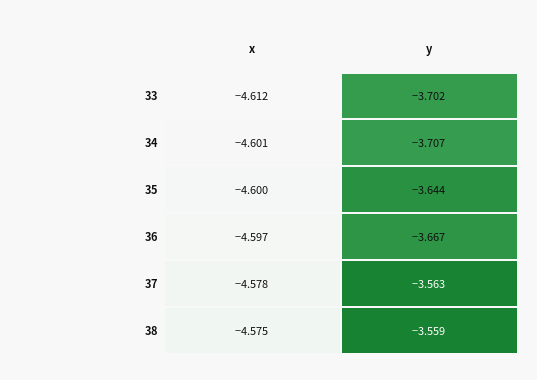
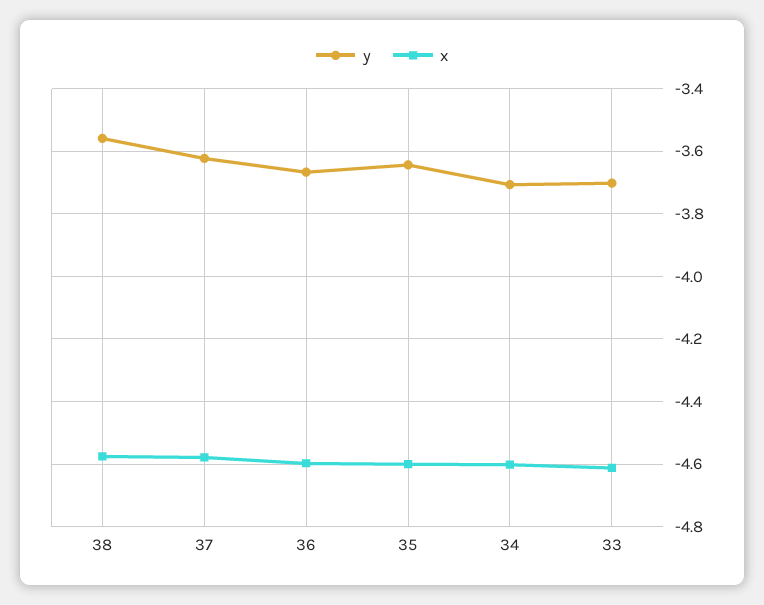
y, 37: -3.563 -> -3.62

